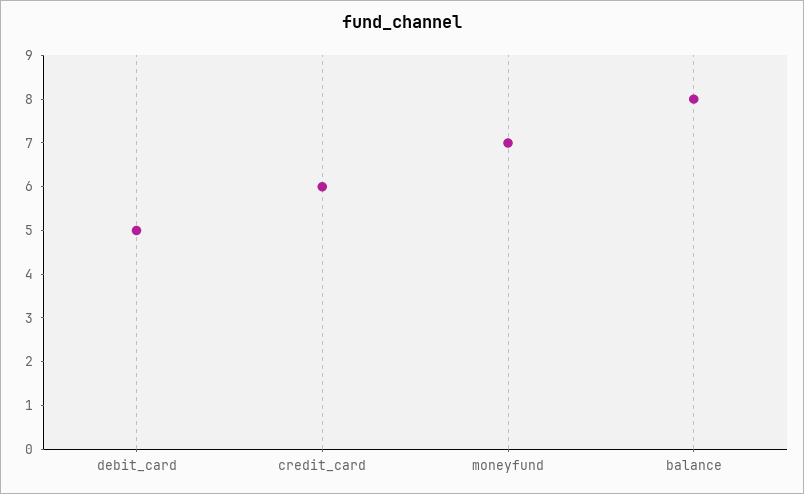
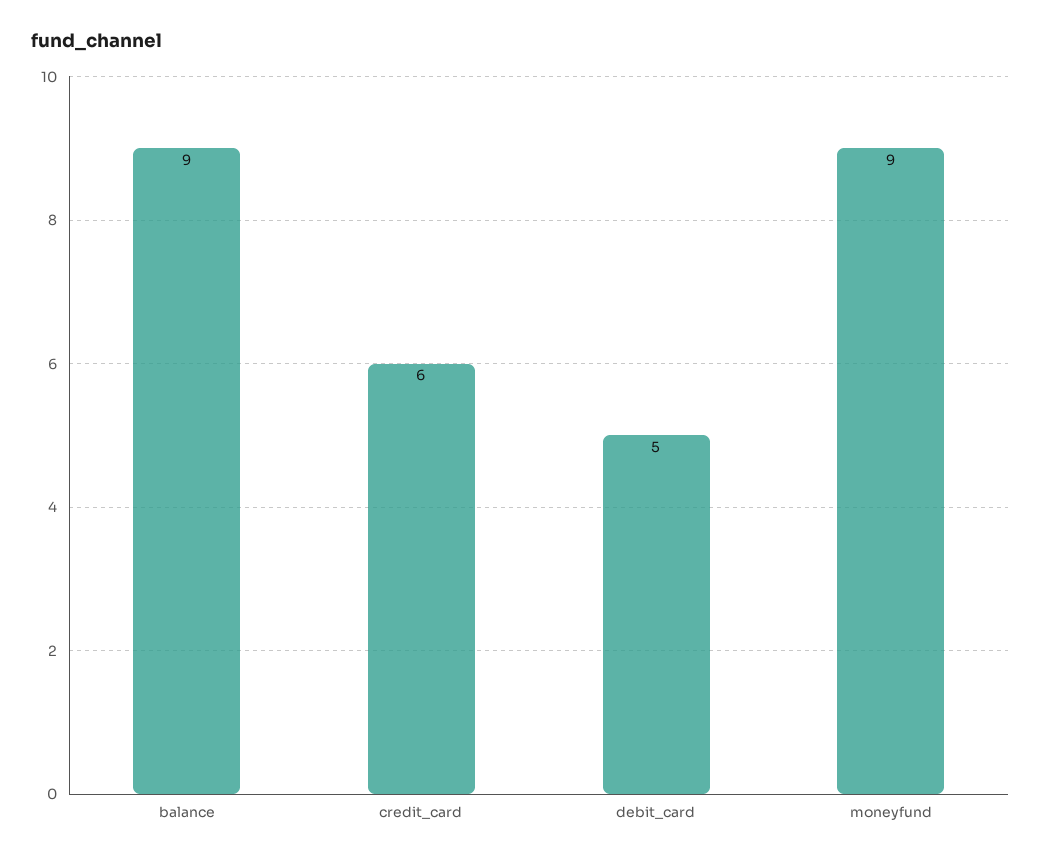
moneyfund: 7 -> 9
balance: 8 -> 9

